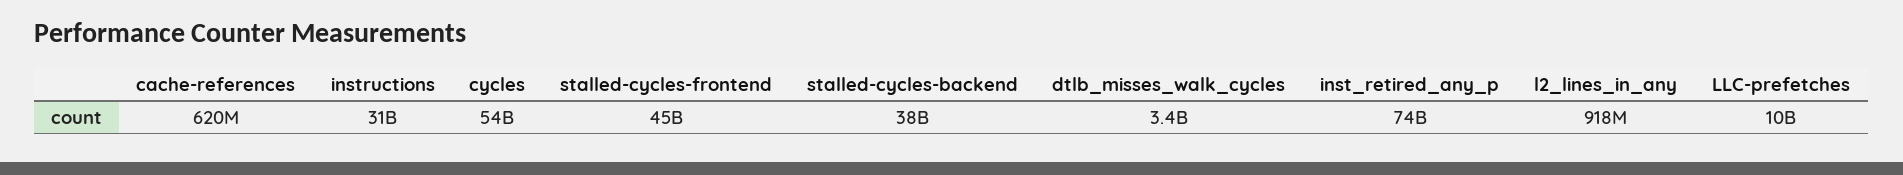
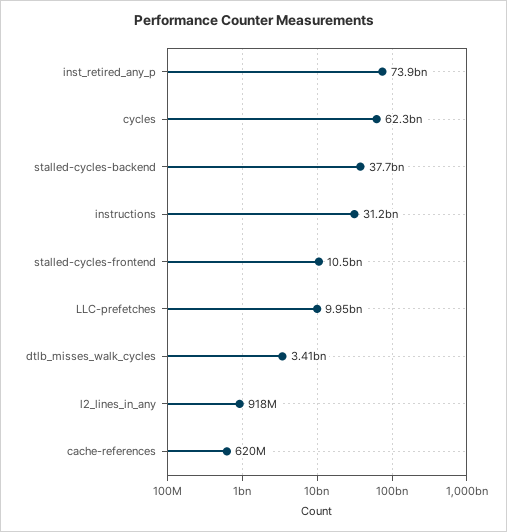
cycles: 54000000000 -> 62300000000
stalled-cycles-frontend: 45000000000 -> 10500000000

